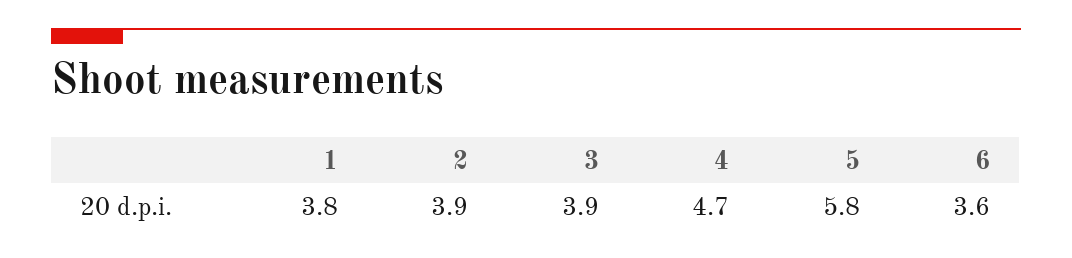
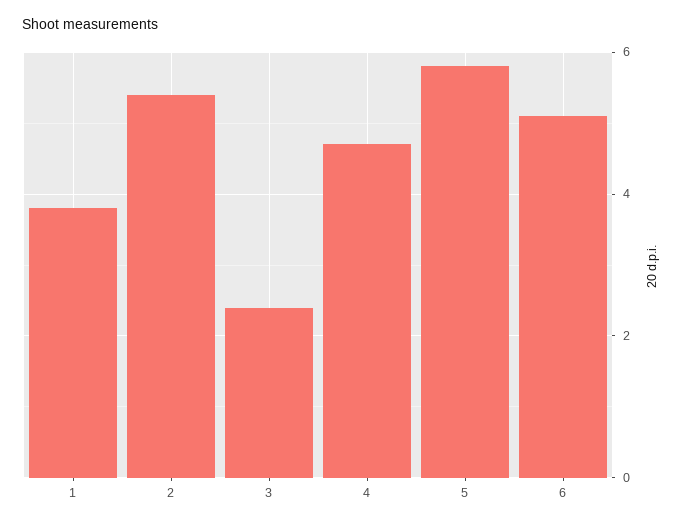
2: 3.9 -> 5.5
3: 3.9 -> 2.5
6: 3.6 -> 5

